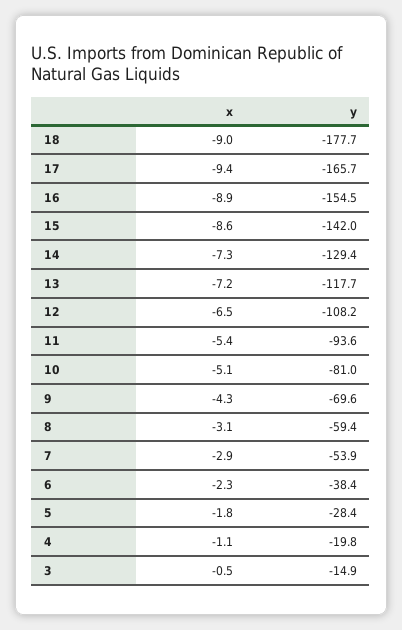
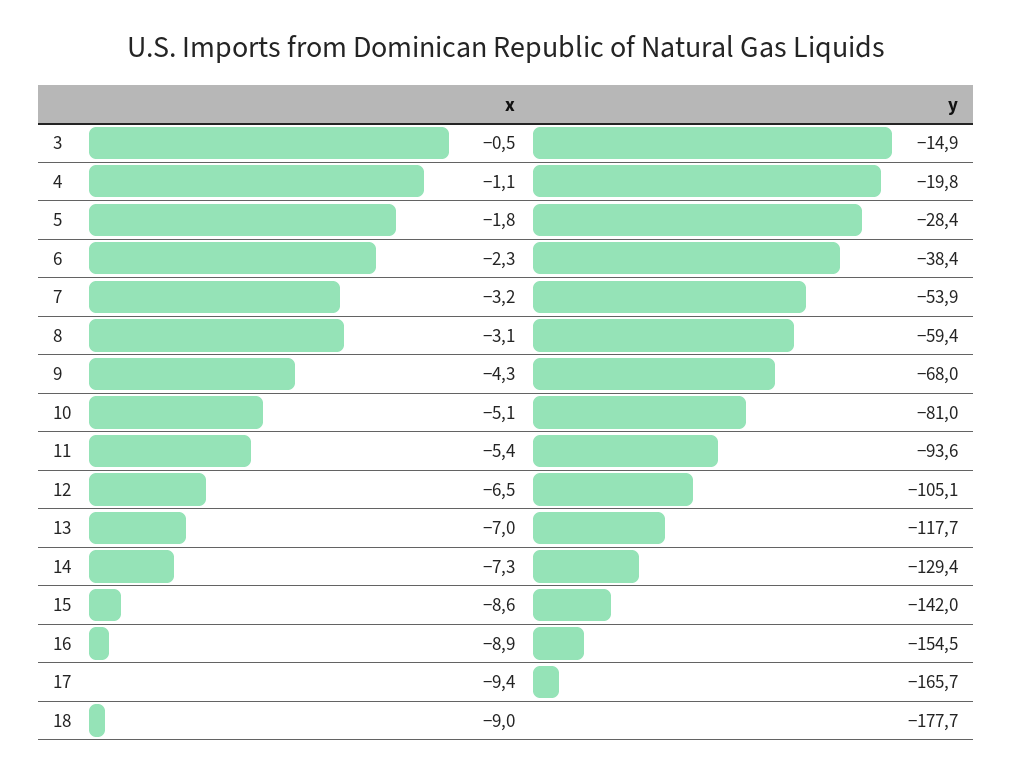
x, 13: -7.2 -> -7
y, 12: -108.2 -> -105.1
y, 9: -69.6 -> -68
x, 7: -2.9 -> -3.2

